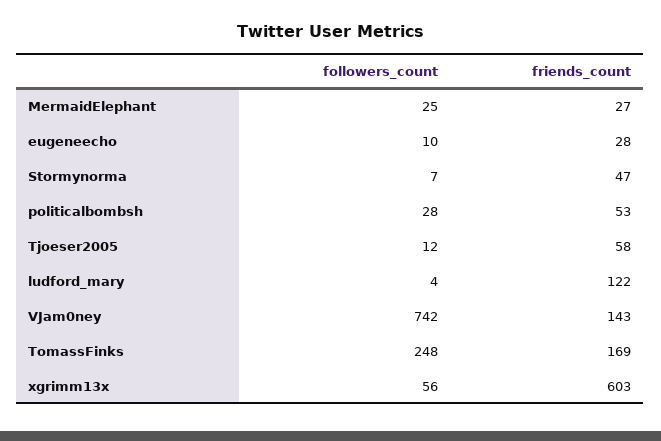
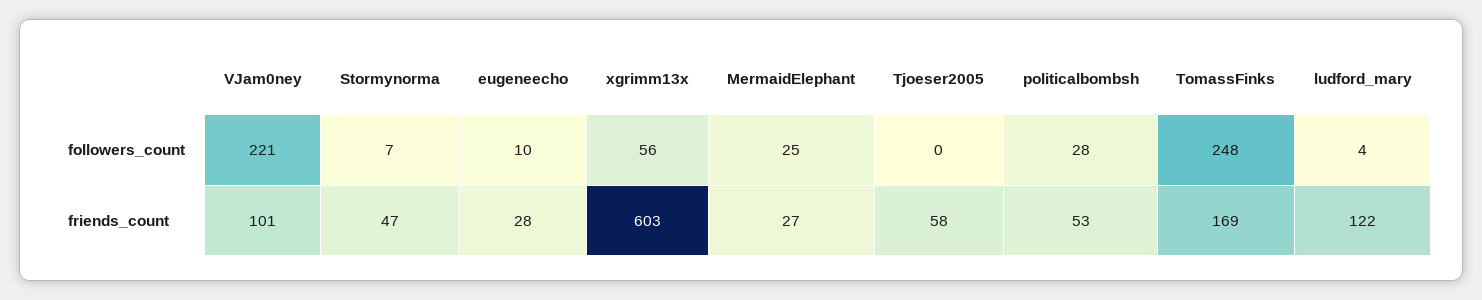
followers_count, Tjoeser2005: 12 -> 0
followers_count, VJam0ney: 742 -> 221
friends_count, VJam0ney: 143 -> 101

